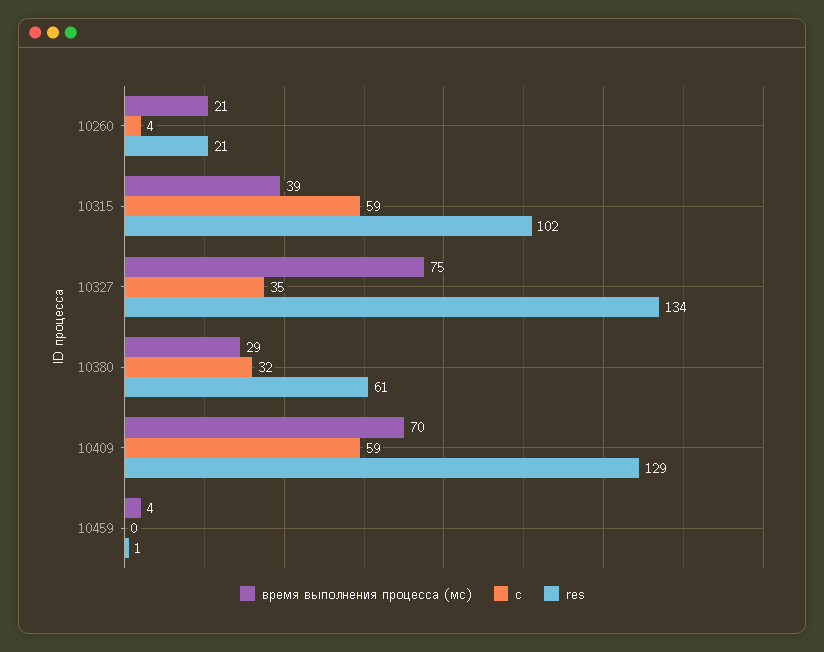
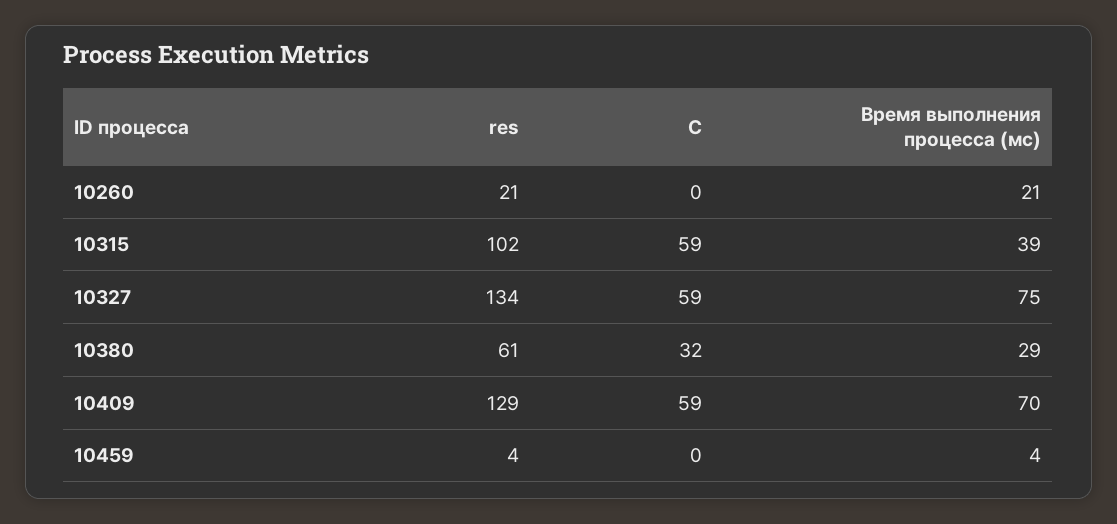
c, 10260: 4 -> 0
c, 10327: 35 -> 59
res, 10459: 1 -> 4

